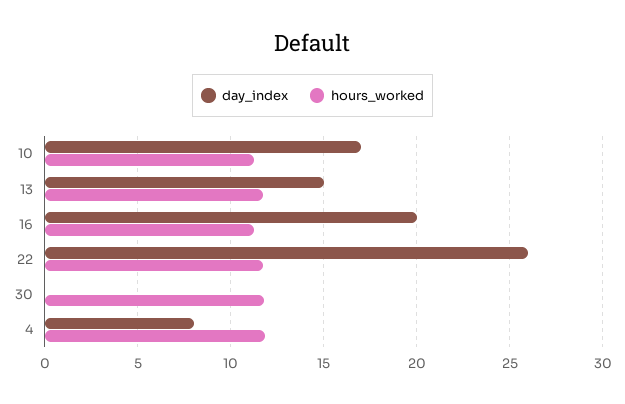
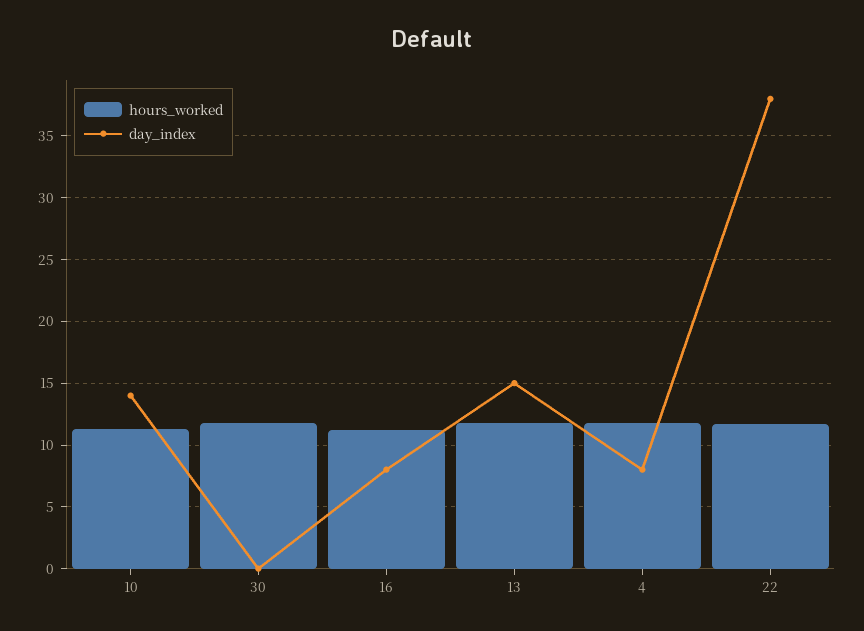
day_index, 10: 17 -> 14
day_index, 16: 20 -> 8
day_index, 22: 26 -> 38

